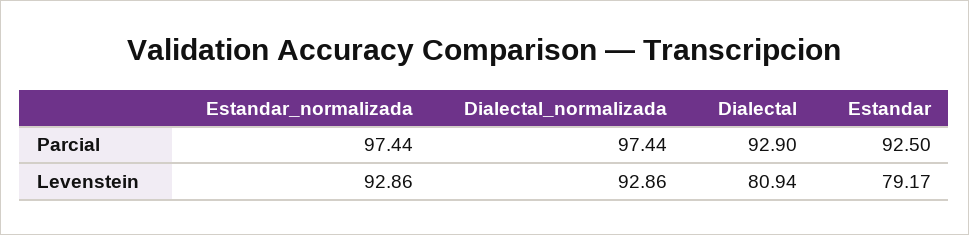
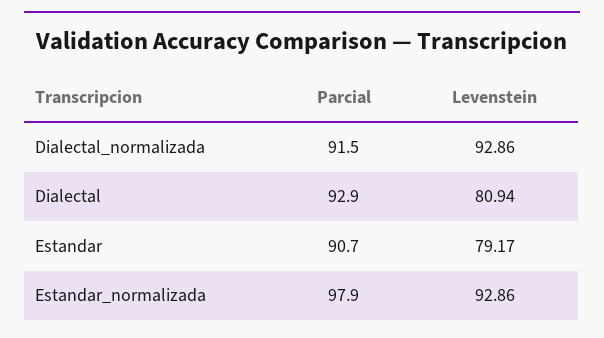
Estandar_normalizada, Parcial: 97.44 -> 97.9
Dialectal_normalizada, Parcial: 97.44 -> 91.5
Estandar, Parcial: 92.5 -> 90.7

